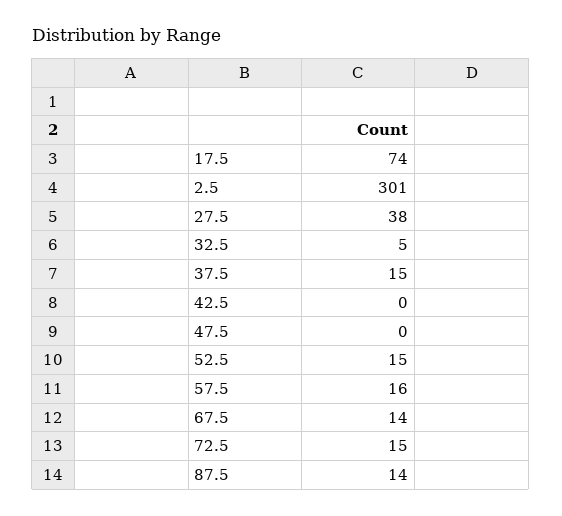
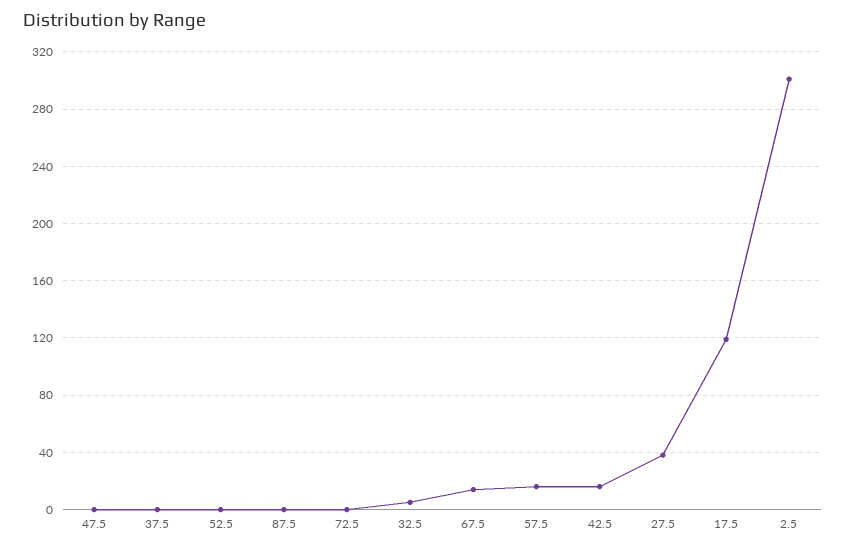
17.5: 74 -> 120
37.5: 15 -> 0
42.5: 0 -> 15
52.5: 15 -> 0
72.5: 15 -> 0
87.5: 14 -> 0

